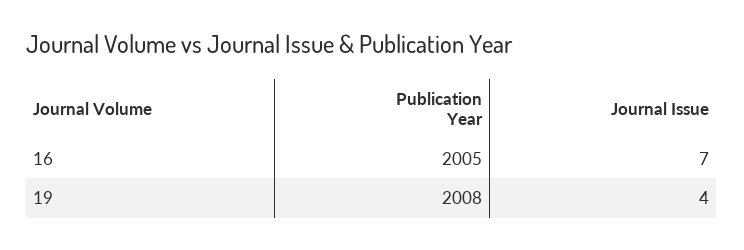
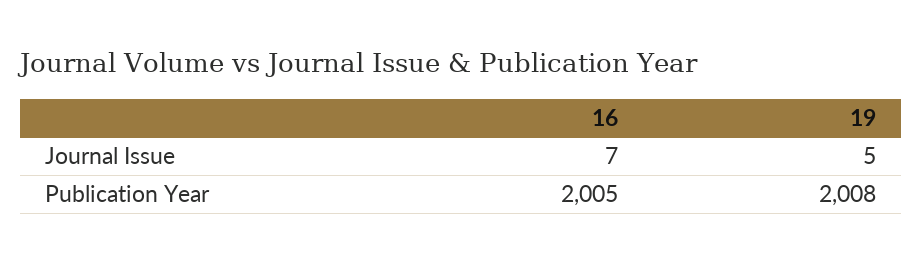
Journal Issue, 19: 4 -> 5

